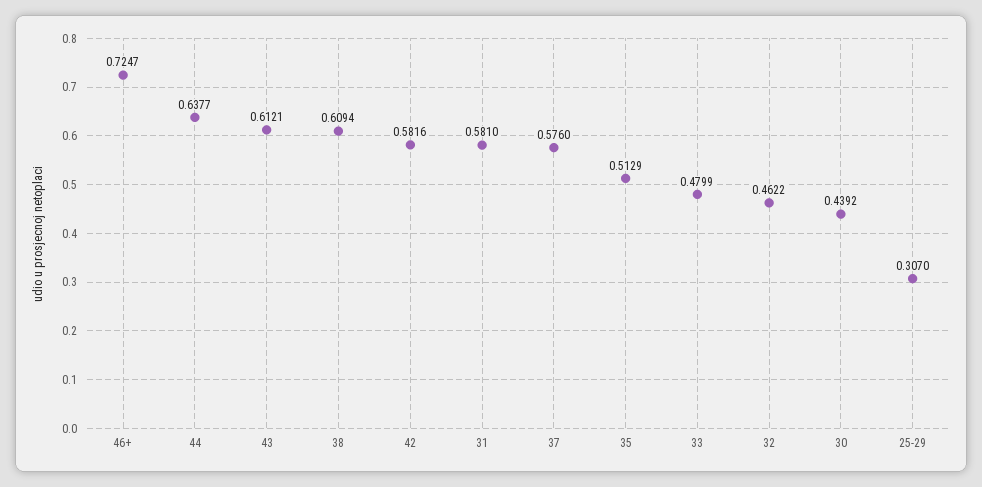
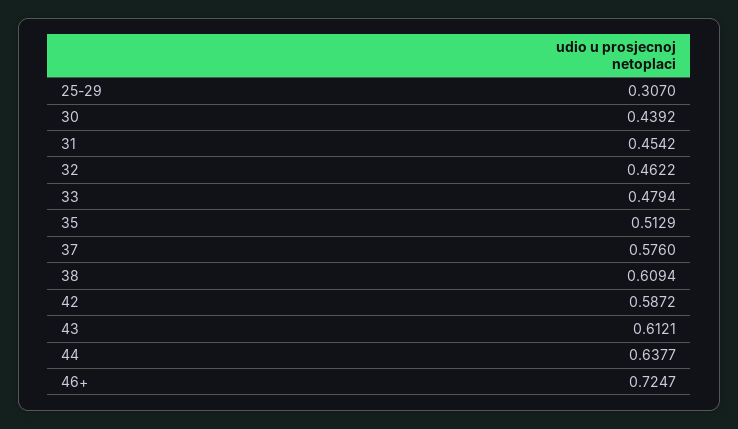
42: 0.5816 -> 0.5872
31: 0.581 -> 0.4542
33: 0.4799 -> 0.4794

